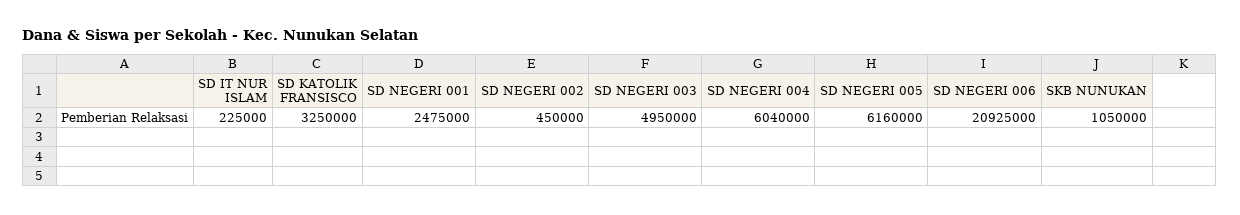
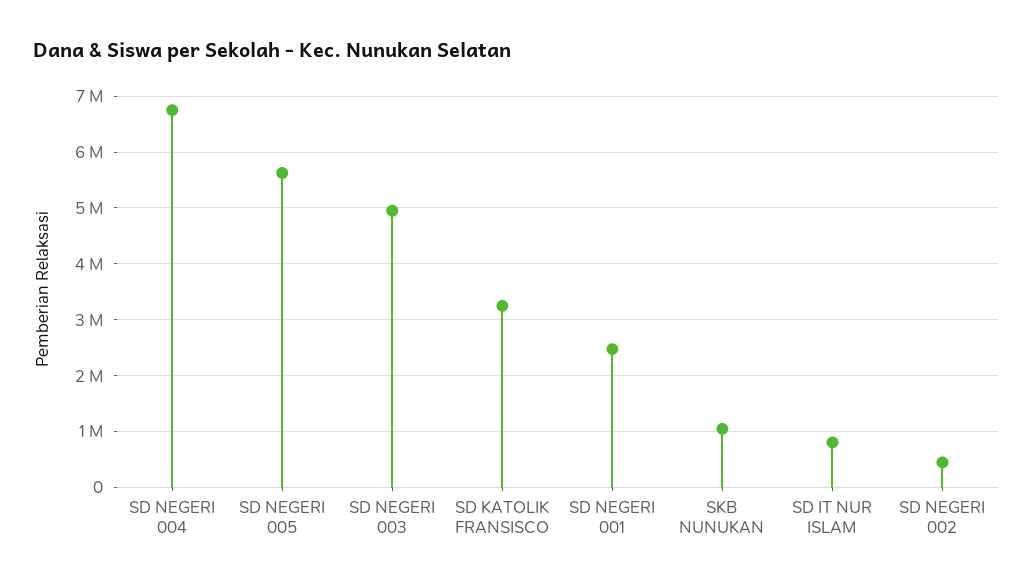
SD IT NUR ISLAM: 225000 -> 800000
SD NEGERI 004: 6040000 -> 6800000
SD NEGERI 005: 6160000 -> 5600000
SD NEGERI 006: 20925000 -> none

